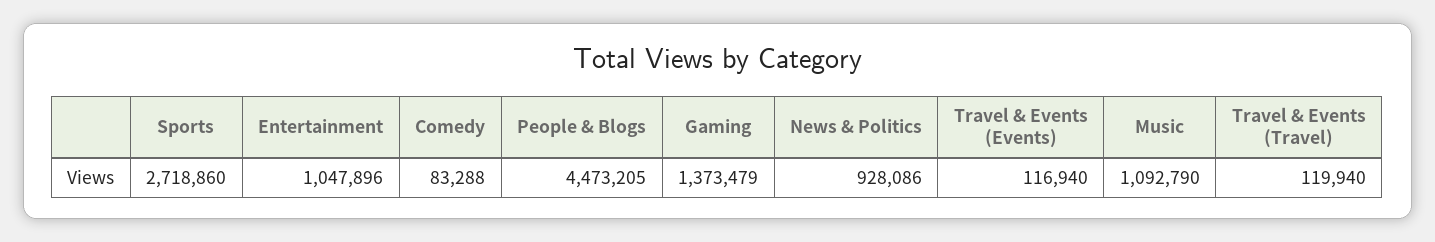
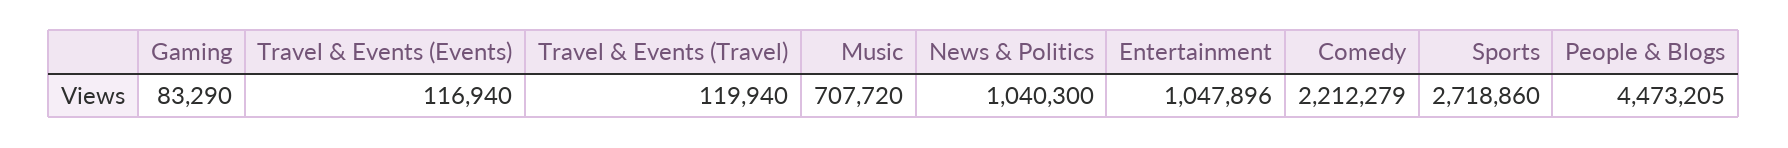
Comedy: 83288 -> 2212279
Gaming: 1373479 -> 83290
News & Politics: 928086 -> 1040300
Music: 1092790 -> 707720

